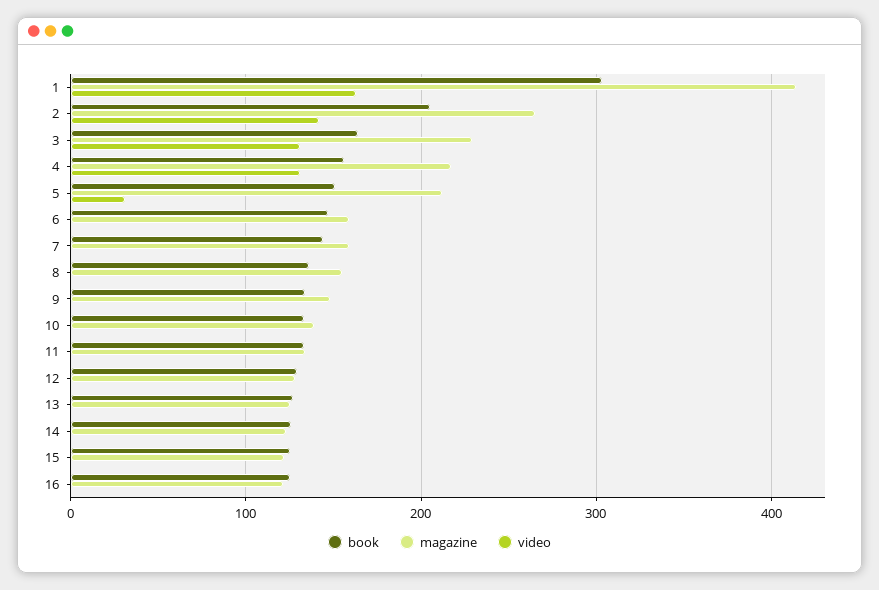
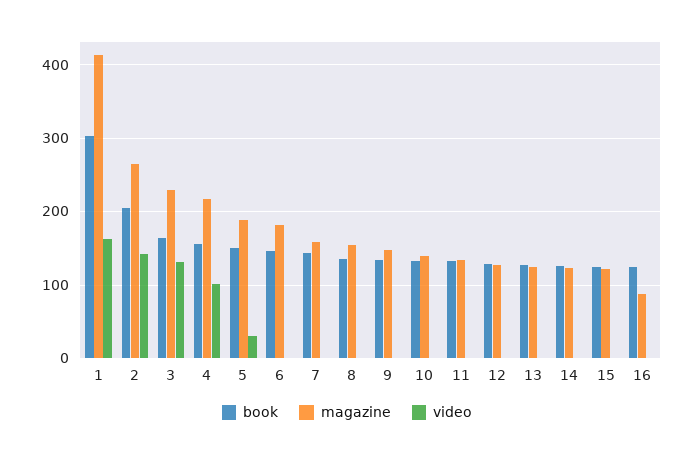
video, 4: 130 -> 100
magazine, 5: 210 -> 190
magazine, 6: 160 -> 180
magazine, 16: 120 -> 90

